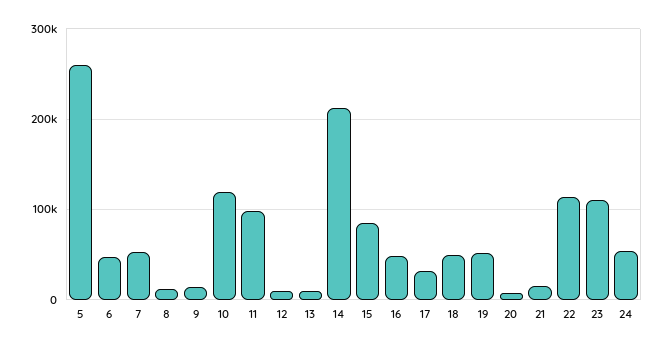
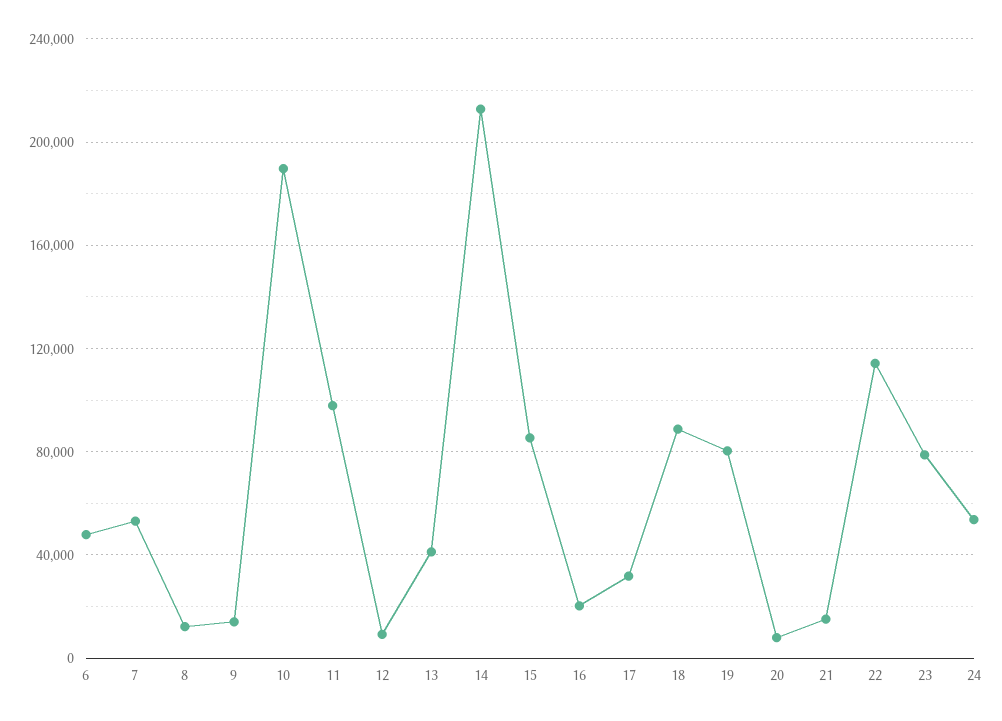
5: 260000 -> none
10: 120000 -> 190000
13: 10000 -> 40000
16: 50000 -> 20000
18: 50000 -> 90000
19: 50000 -> 80000
23: 110000 -> 80000

